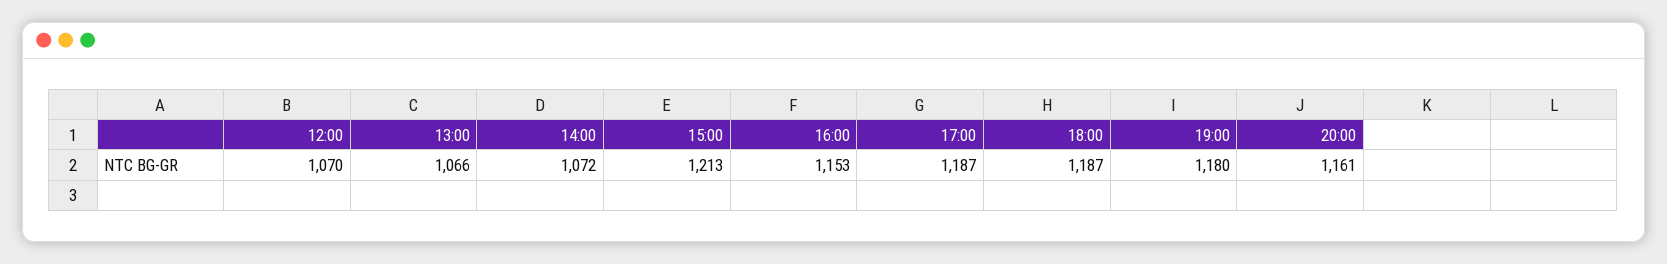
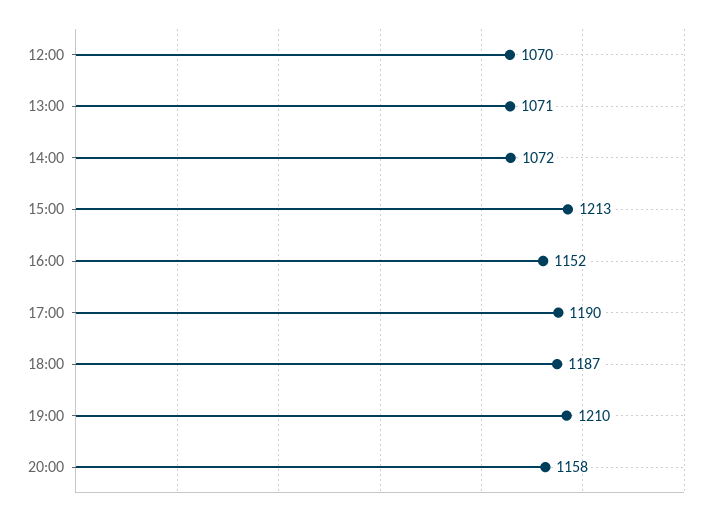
13:00: 1066 -> 1071
16:00: 1153 -> 1152
17:00: 1187 -> 1190
19:00: 1180 -> 1210
20:00: 1161 -> 1158

